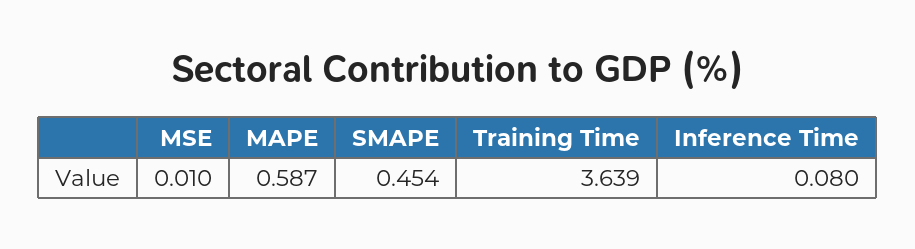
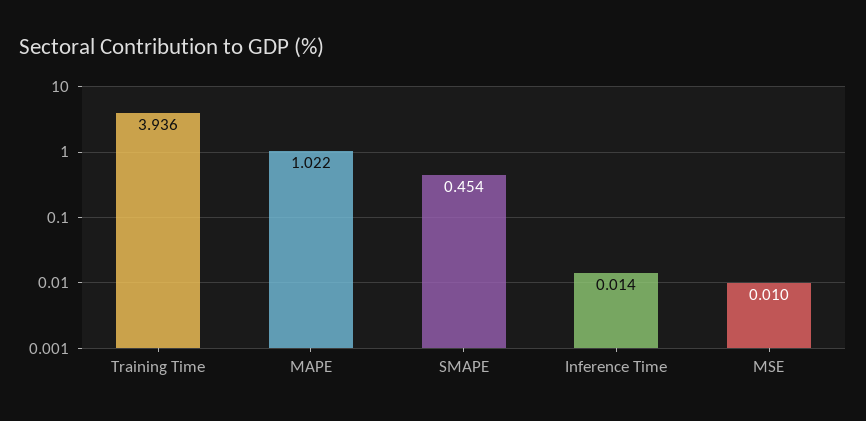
MAPE: 0.587 -> 1.022
Training Time: 3.639 -> 3.936
Inference Time: 0.08 -> 0.014

